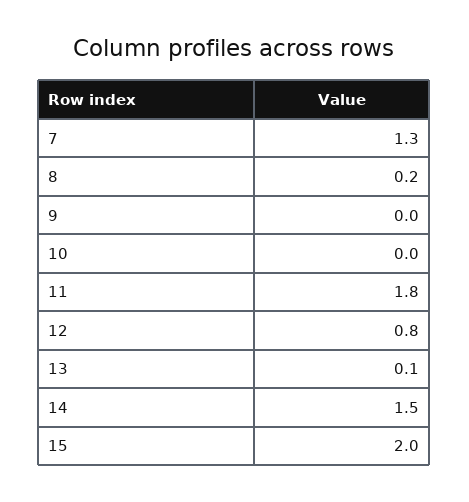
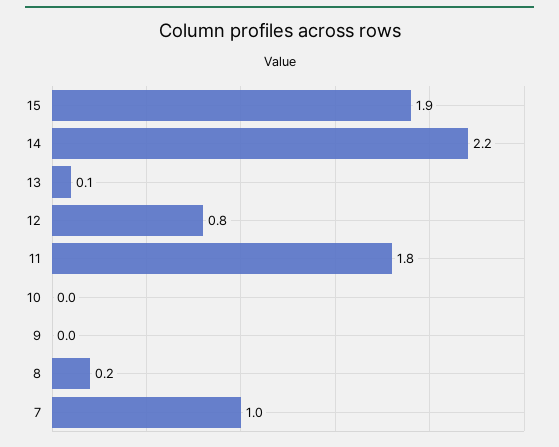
7: 1.3 -> 1
14: 1.5 -> 2.2
15: 2 -> 1.9

